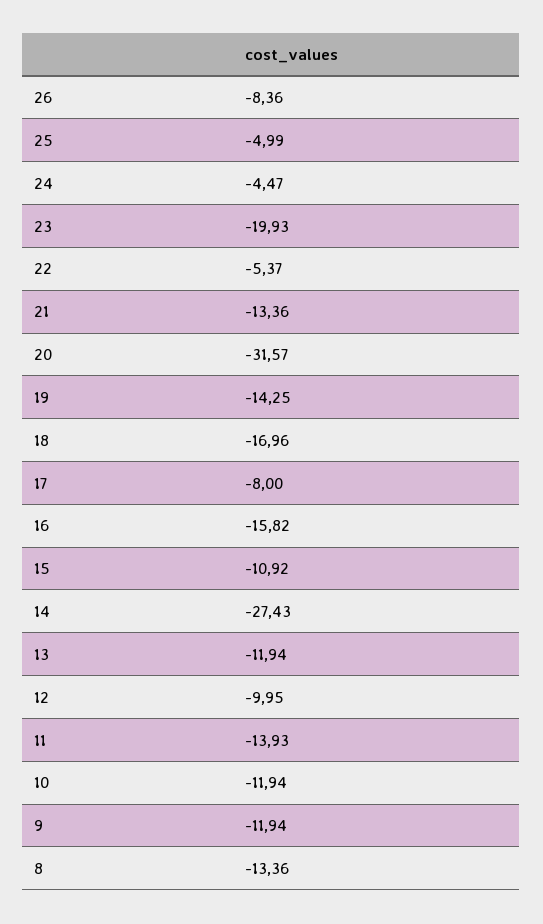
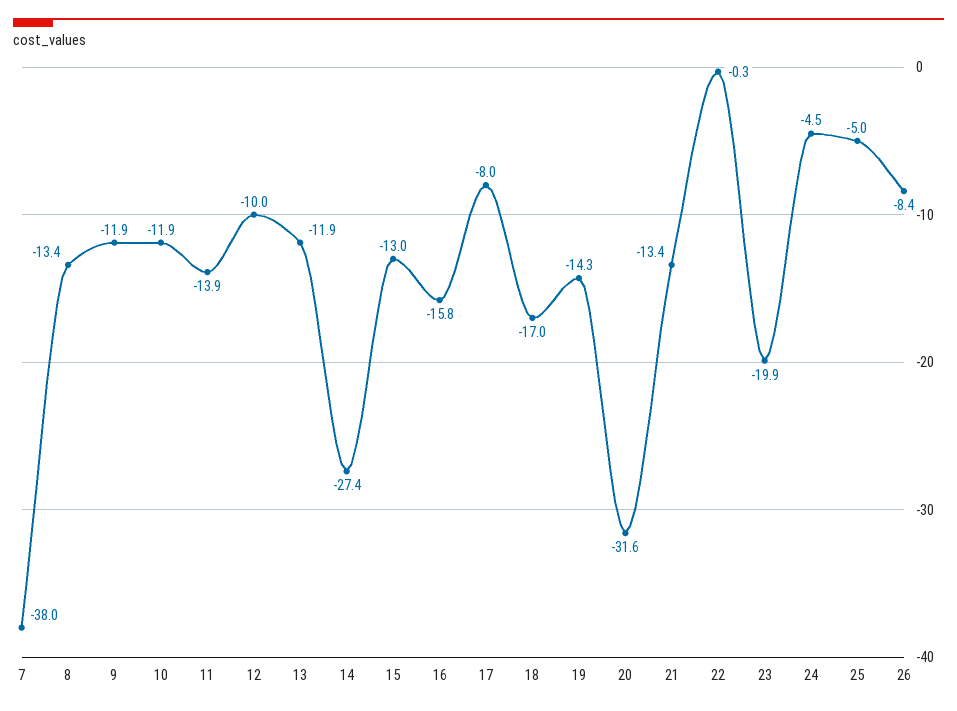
22: -5.37 -> -0.3
15: -10.92 -> -13
7: none -> -38

